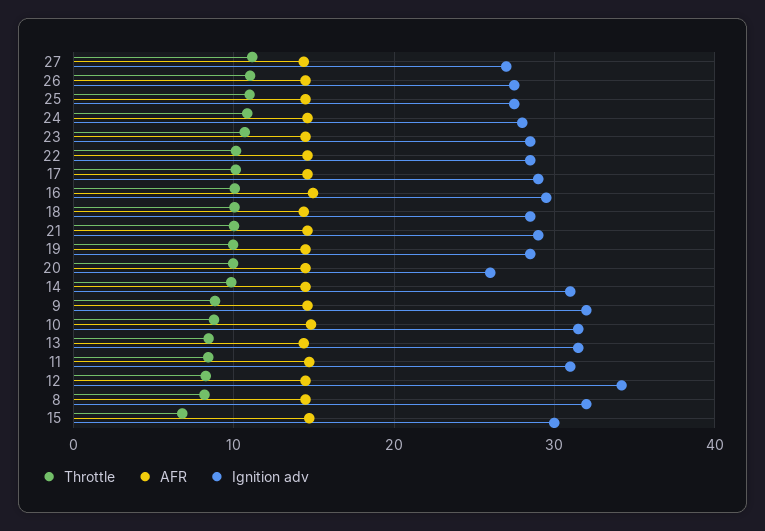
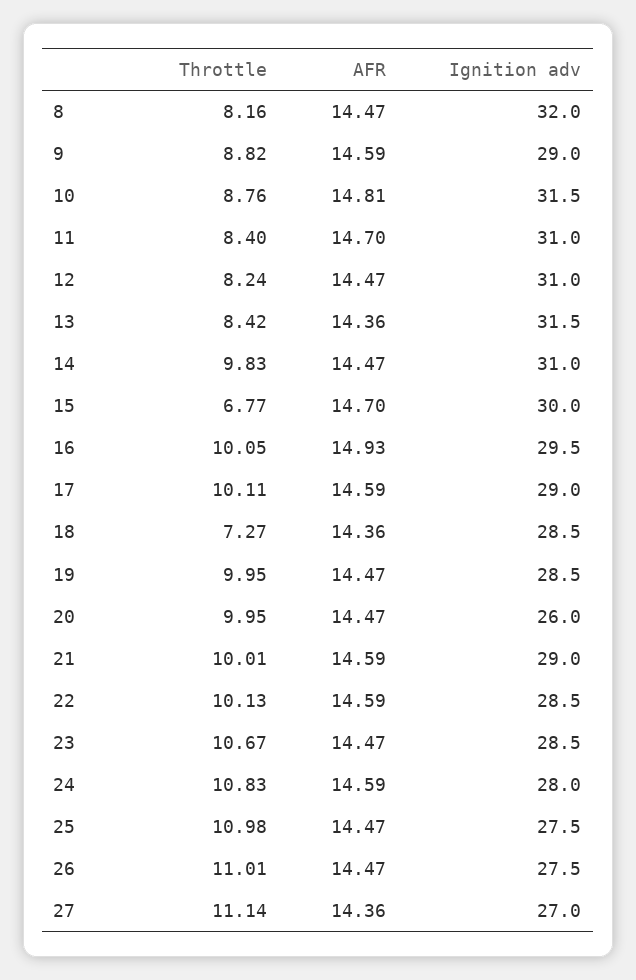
Throttle, 18: 10 -> 7.27
Ignition adv, 9: 32 -> 29
Ignition adv, 12: 34 -> 31

